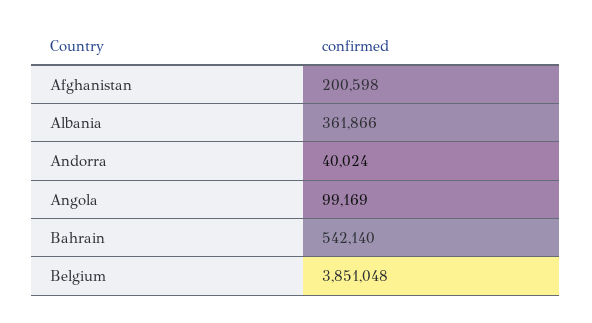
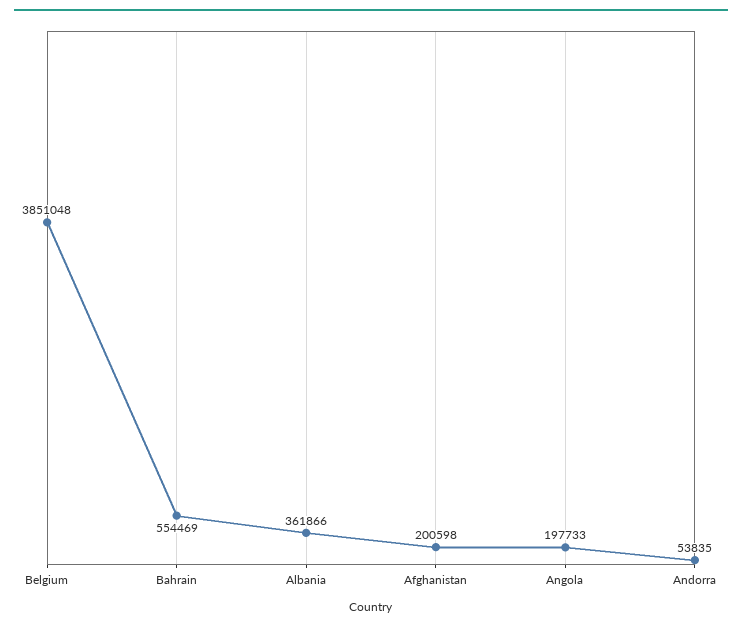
Andorra: 40024 -> 53835
Angola: 99169 -> 197733
Bahrain: 542140 -> 554469

